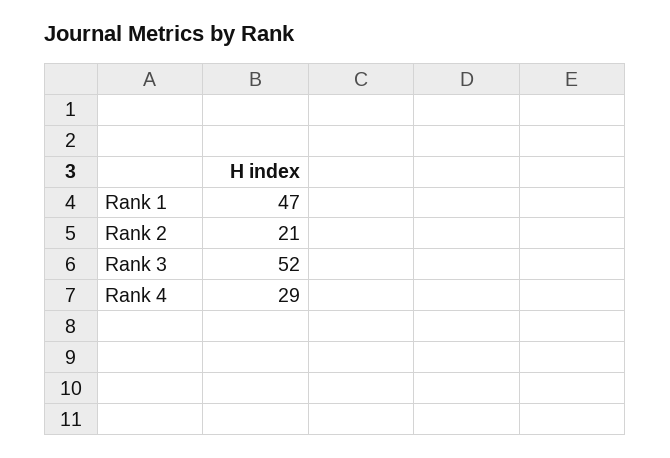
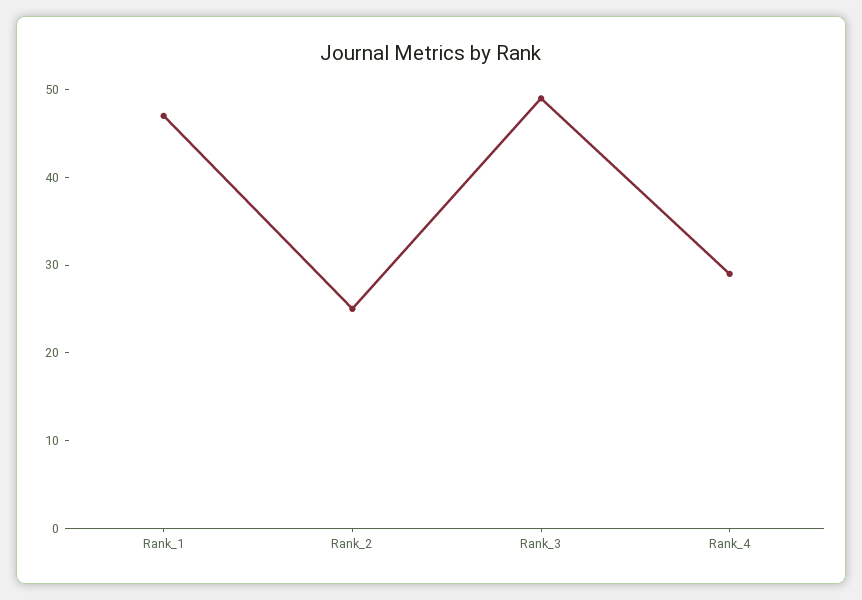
Rank 2: 21 -> 25
Rank 3: 52 -> 49

